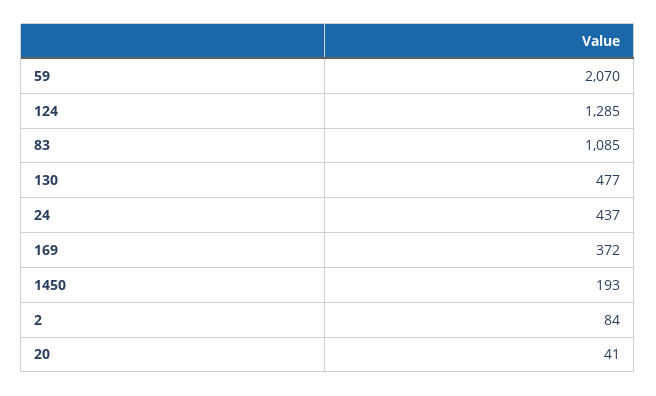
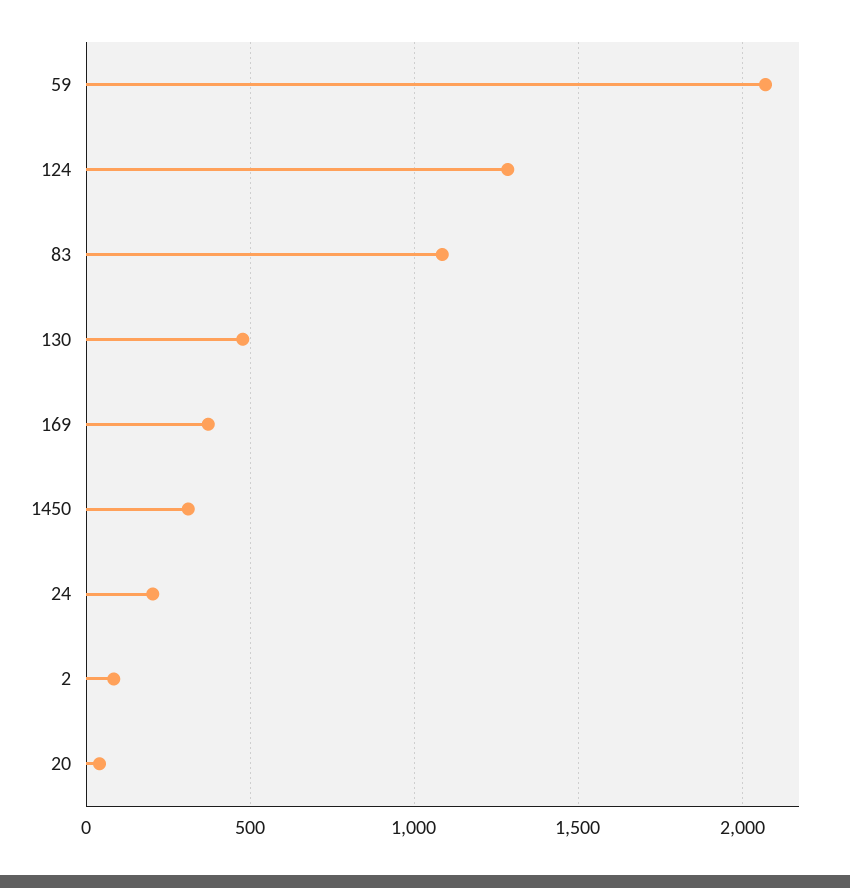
24: 437 -> 200
1450: 193 -> 300

